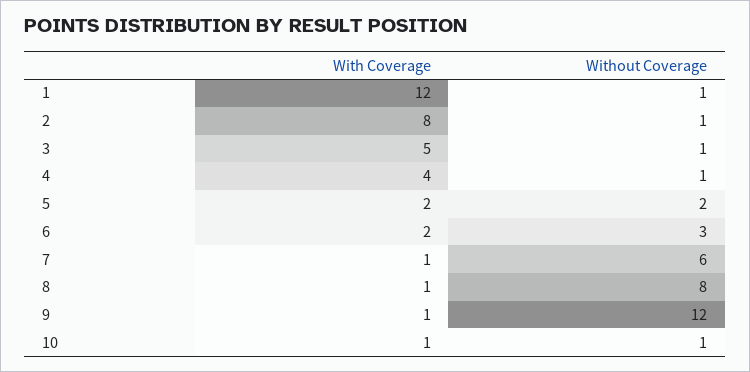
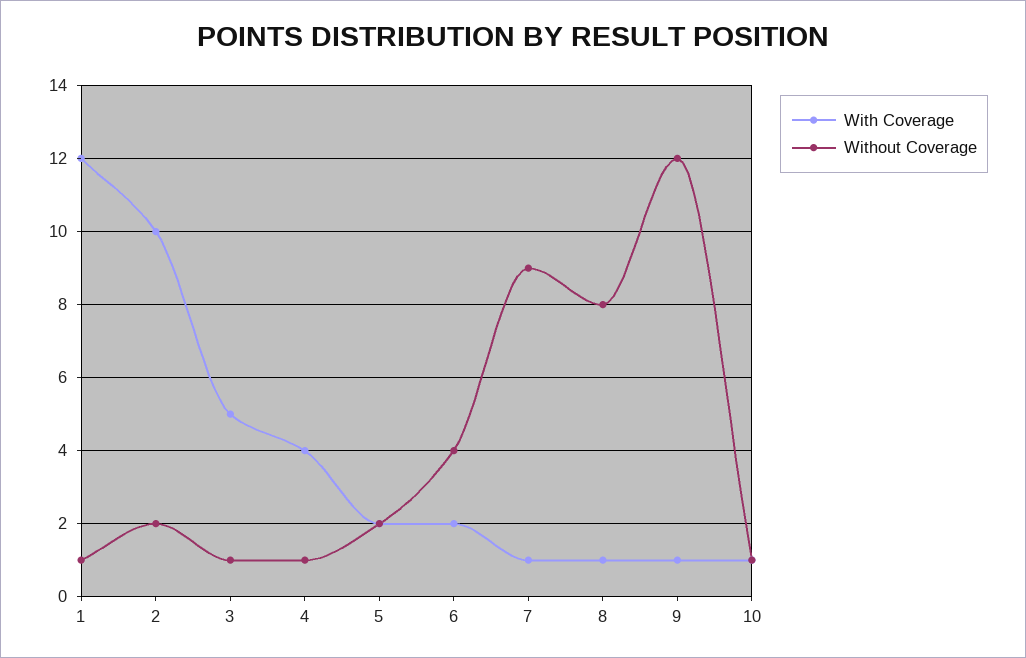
With Coverage, 2: 8 -> 10
Without Coverage, 2: 1 -> 2
Without Coverage, 6: 3 -> 4
Without Coverage, 7: 6 -> 9

